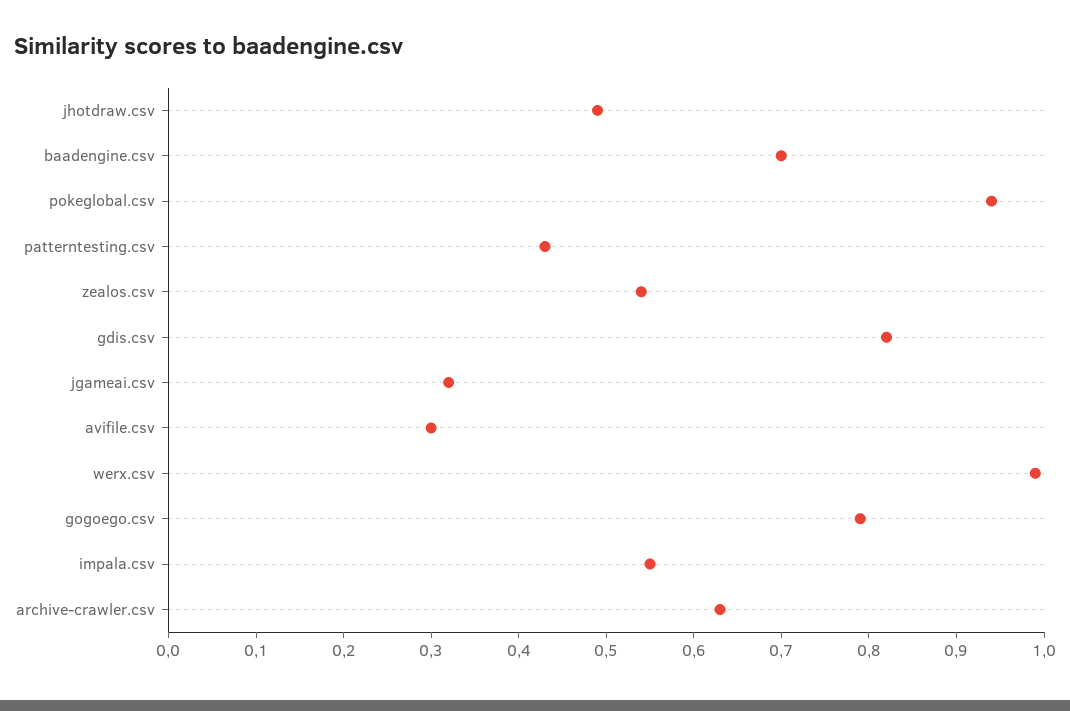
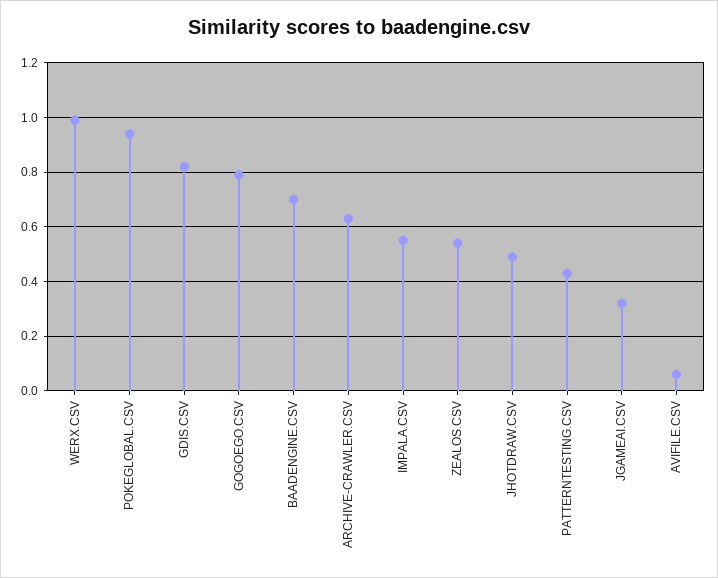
avifile.csv: 0.3 -> 0.05

